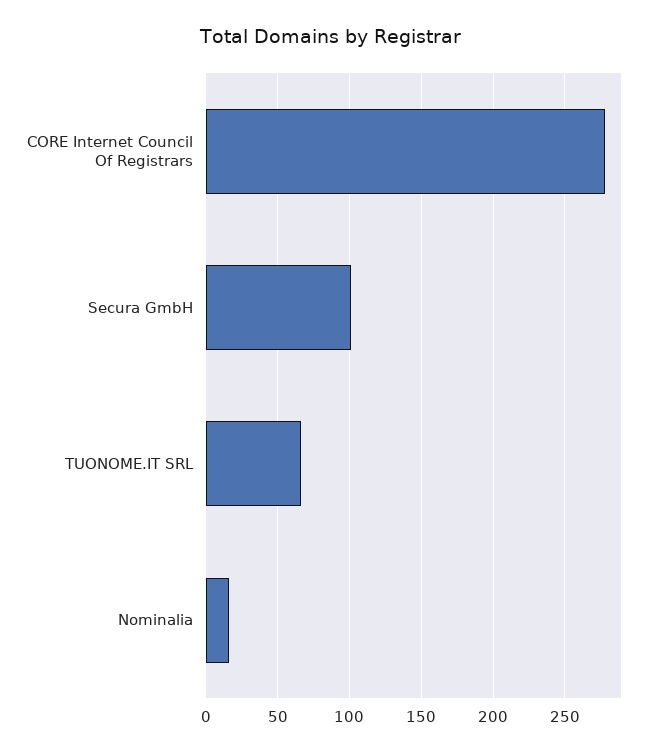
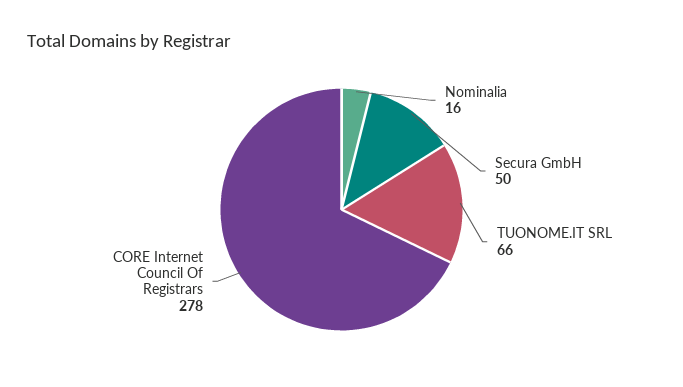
Secura GmbH: 100 -> 50

